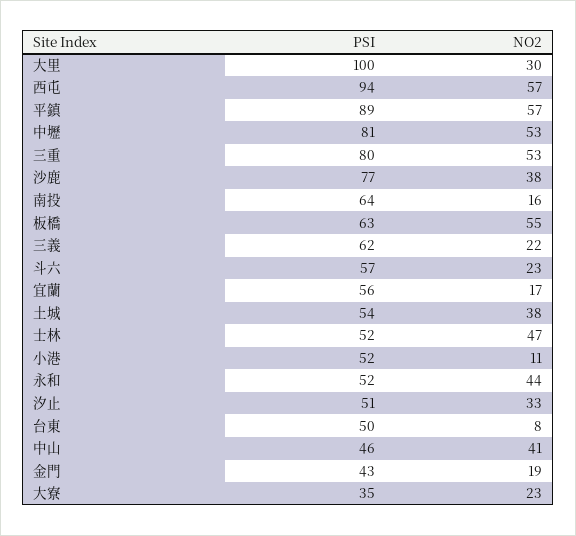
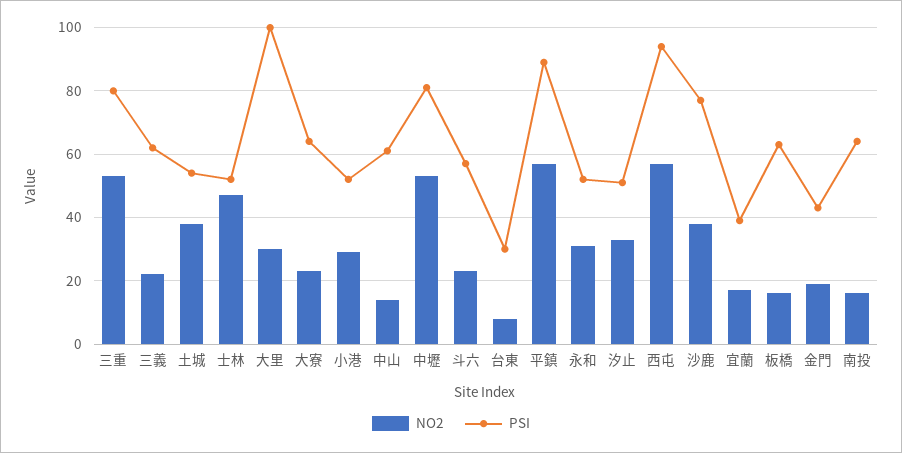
NO2, 板橋: 55 -> 15
PSI, 宜蘭: 56 -> 40
NO2, 小港: 11 -> 30
NO2, 永和: 44 -> 30
PSI, 台東: 50 -> 30
PSI, 中山: 46 -> 60
NO2, 中山: 41 -> 15
PSI, 大寮: 35 -> 65

